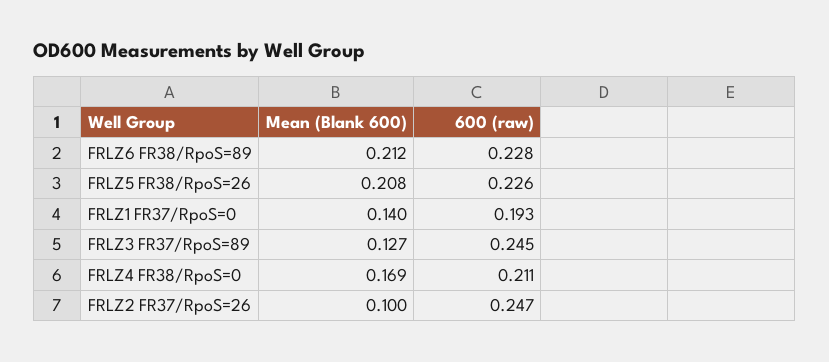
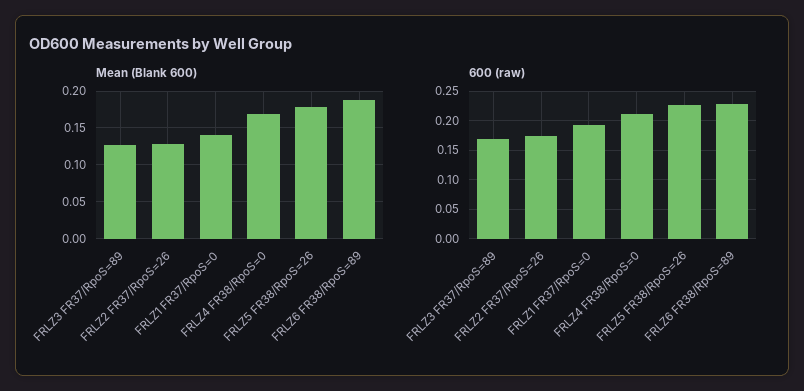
Mean (Blank 600), FRLZ6 FR38/RpoS=89: 0.212 -> 0.19
Mean (Blank 600), FRLZ5 FR38/RpoS=26: 0.208 -> 0.18
600 (raw), FRLZ3 FR37/RpoS=89: 0.245 -> 0.175
Mean (Blank 600), FRLZ2 FR37/RpoS=26: 0.1 -> 0.13
600 (raw), FRLZ2 FR37/RpoS=26: 0.247 -> 0.175

